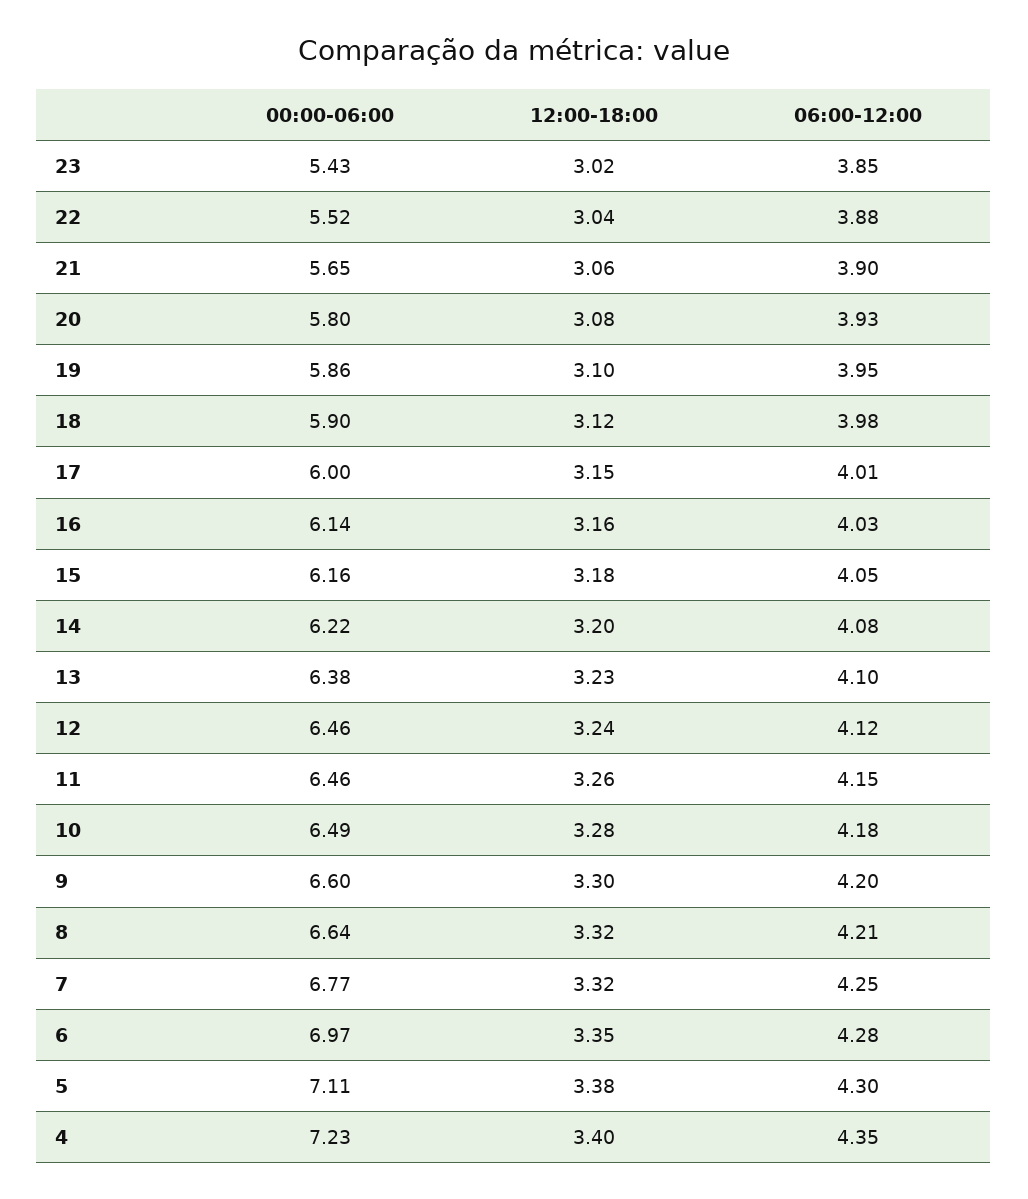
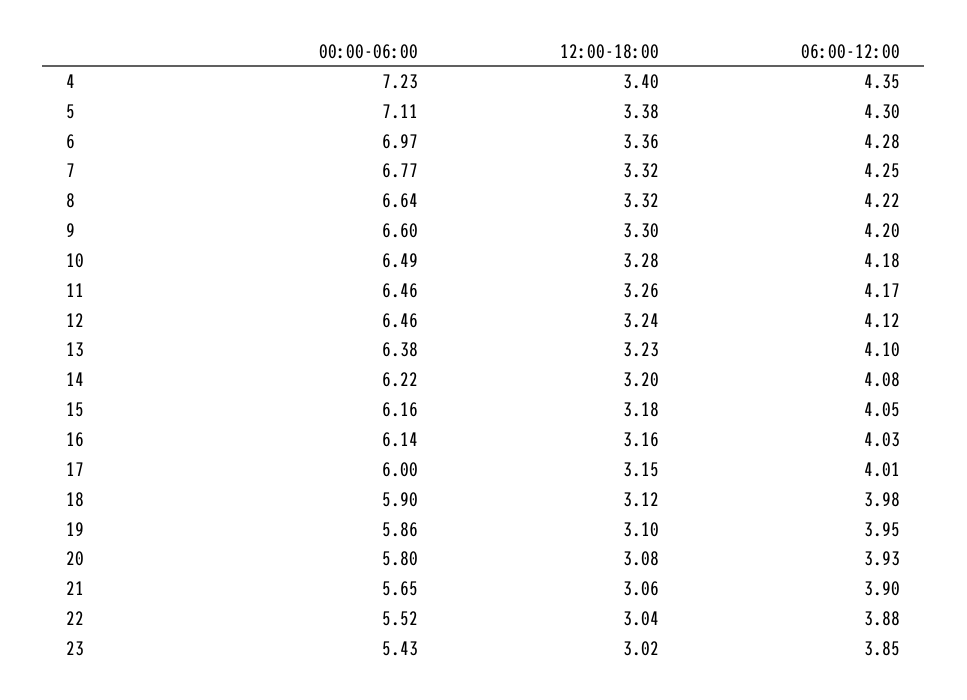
06:00-12:00, 11: 4.15 -> 4.17
06:00-12:00, 8: 4.21 -> 4.22
12:00-18:00, 6: 3.35 -> 3.36

